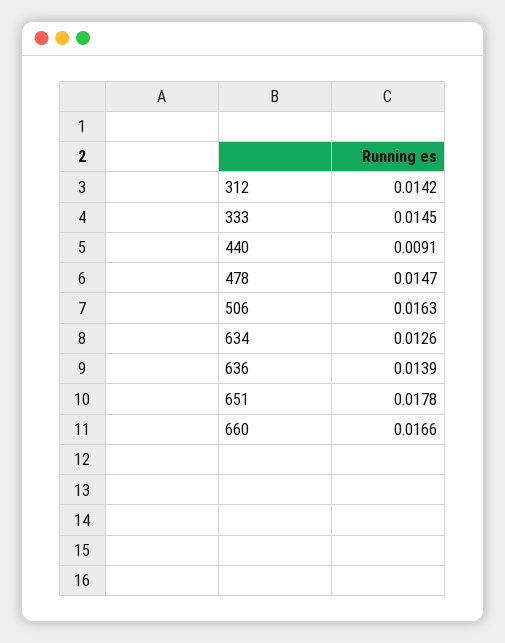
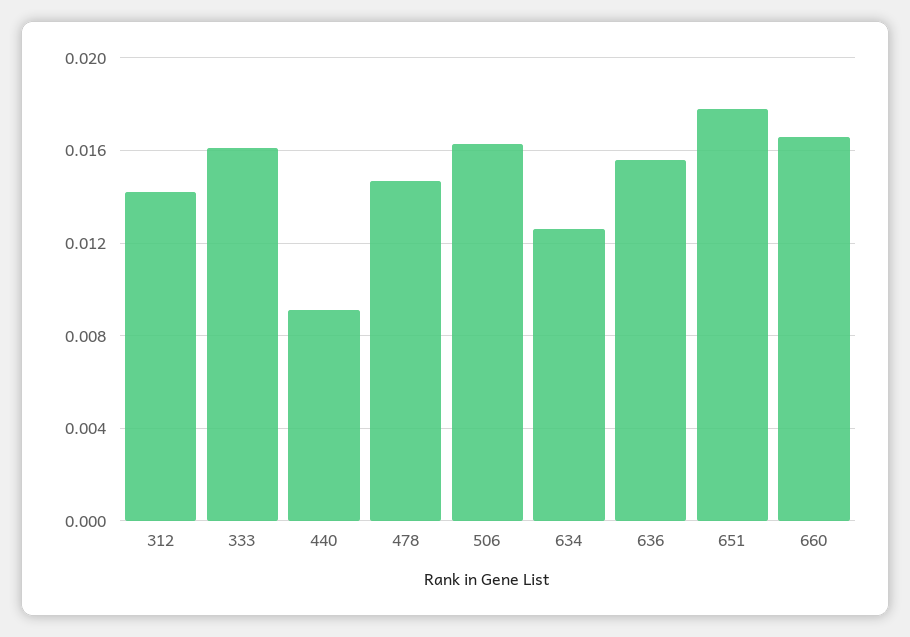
333: 0.0145 -> 0.016
636: 0.0139 -> 0.0155

